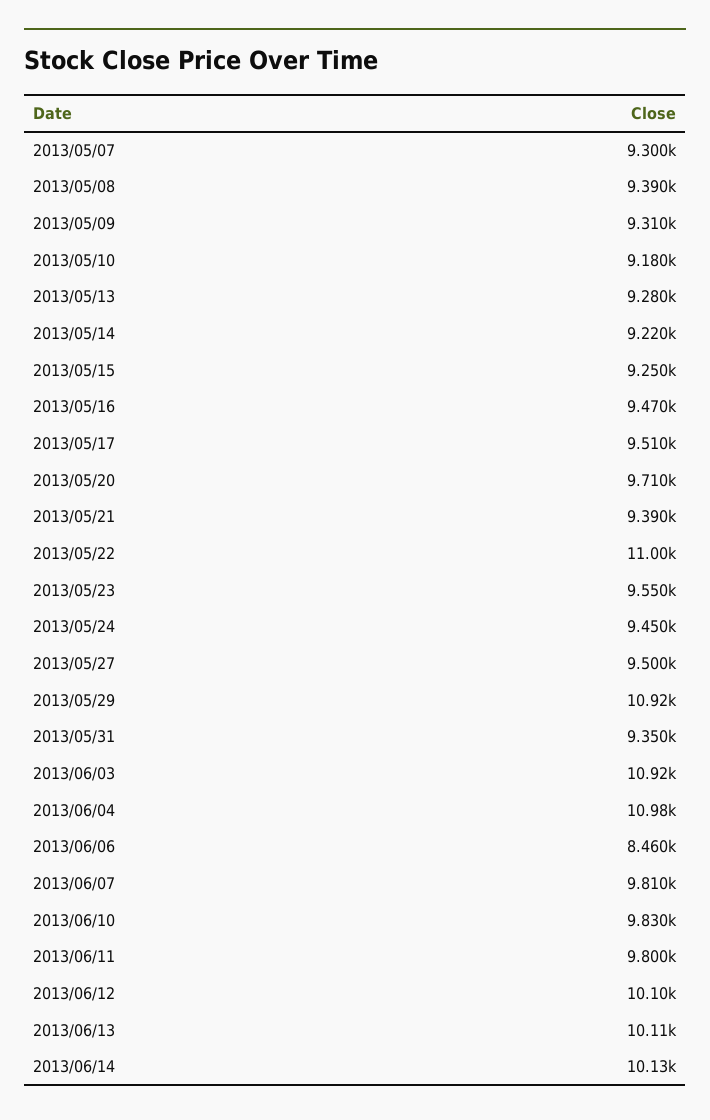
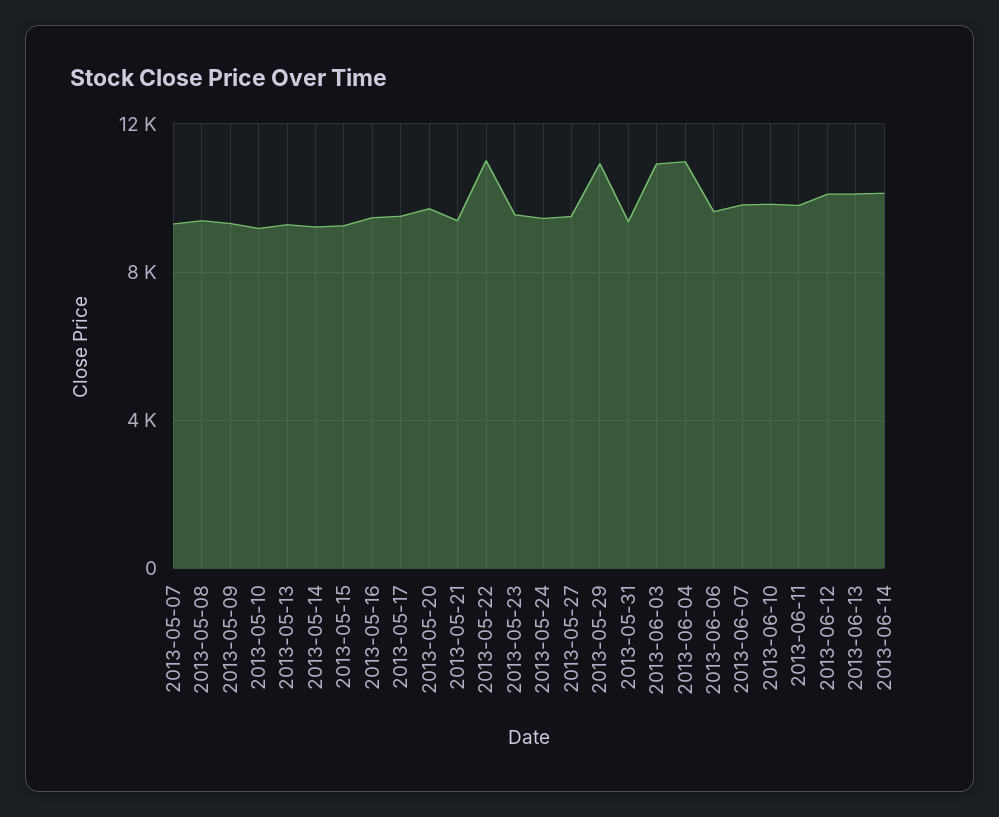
2013/06/06: 8460 -> 9500

